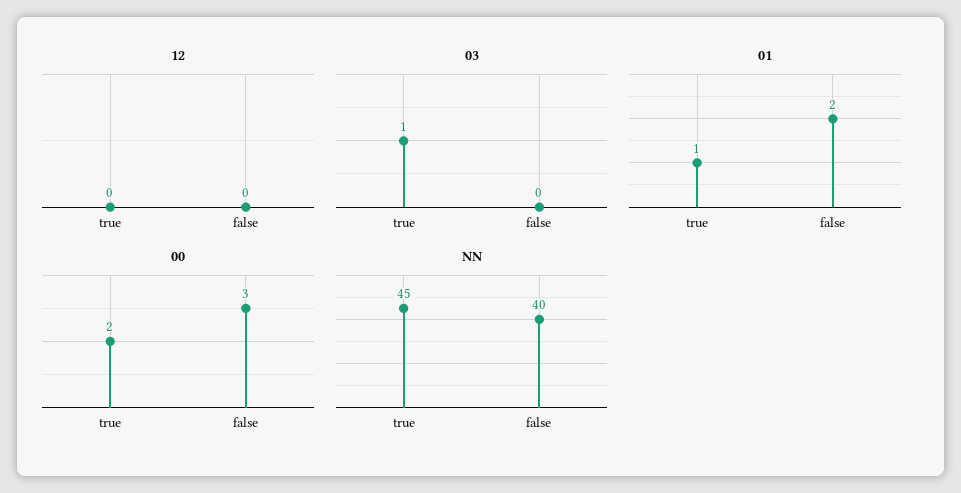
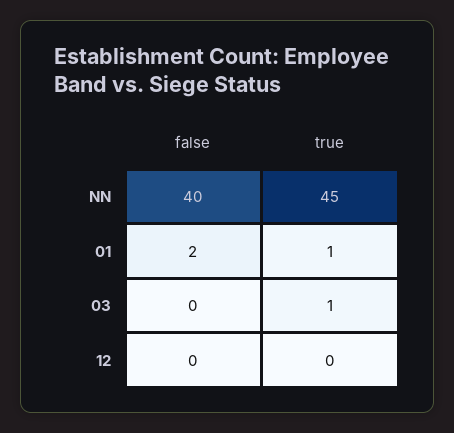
00, true: 2 -> none
00, false: 3 -> none

